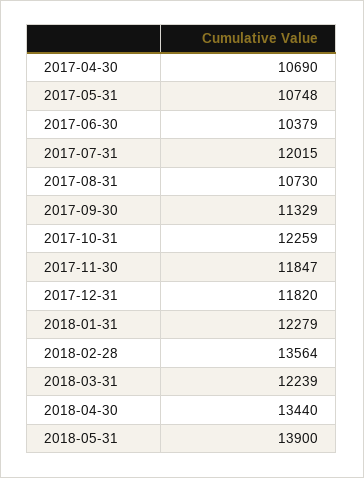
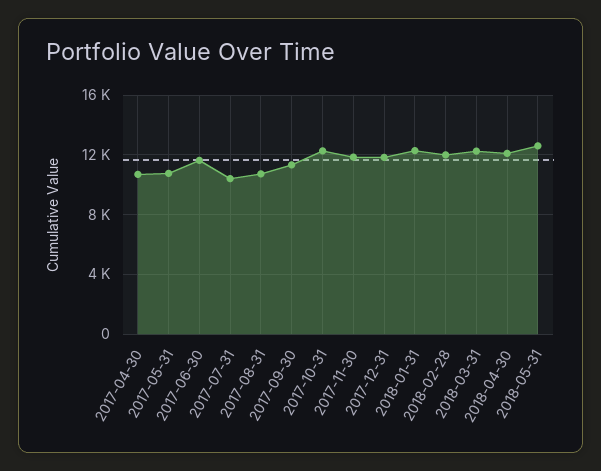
2017-06-30: 10379 -> 11500
2017-07-31: 12015 -> 10500
2018-02-28: 13564 -> 12000
2018-04-30: 13440 -> 12000
2018-05-31: 13900 -> 12500

